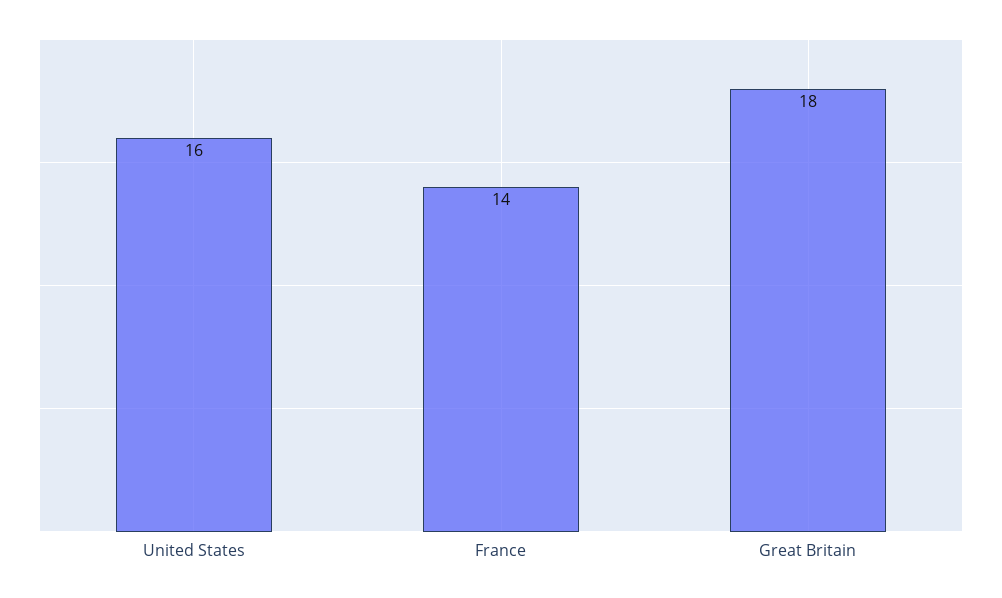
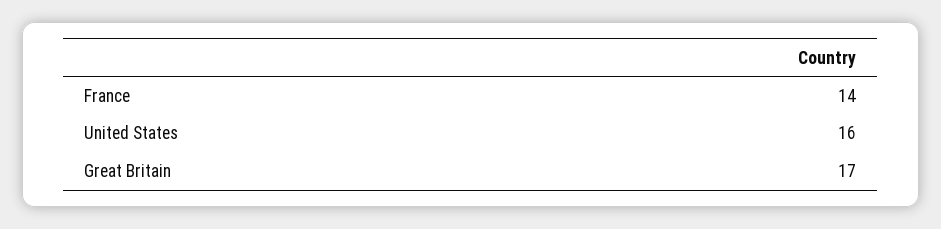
Great Britain: 18 -> 17

